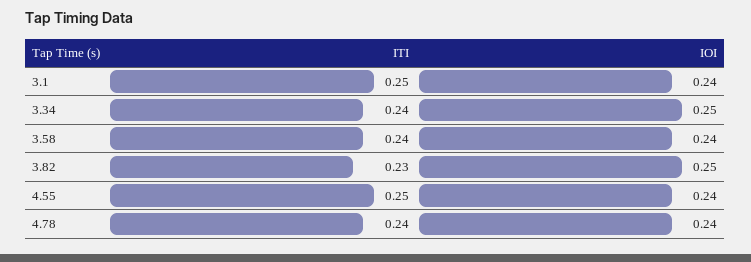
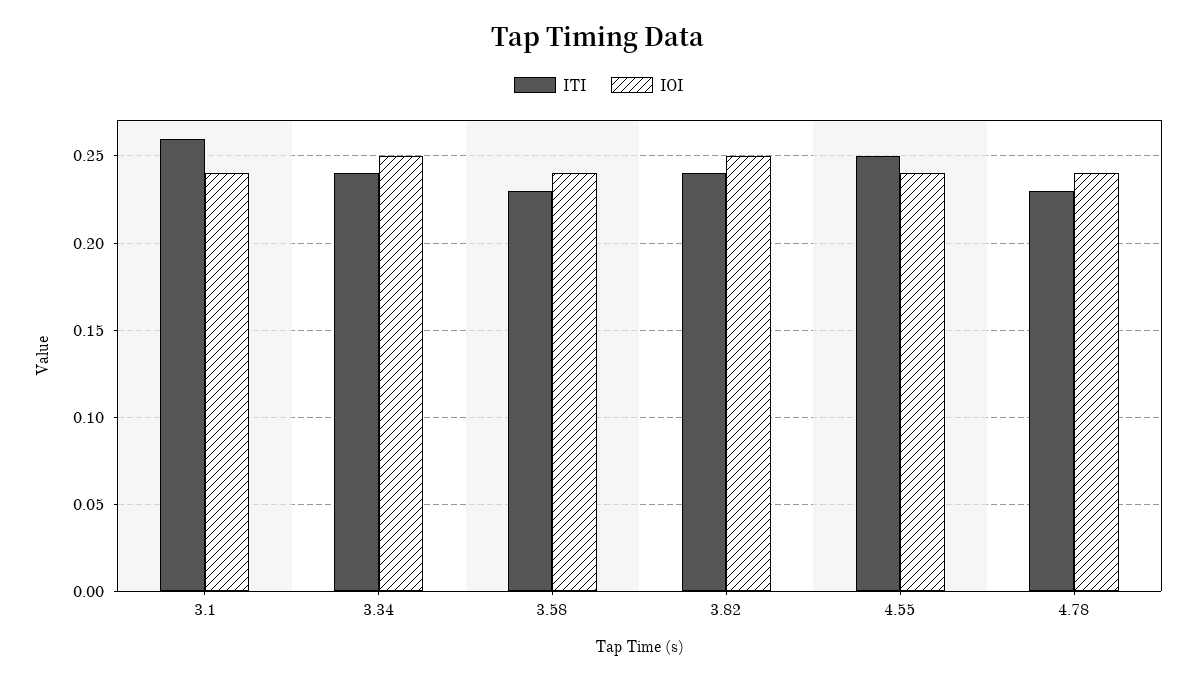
ITI, 3.1: 0.25 -> 0.26
ITI, 3.58: 0.24 -> 0.23
ITI, 3.82: 0.23 -> 0.24
ITI, 4.78: 0.24 -> 0.23

